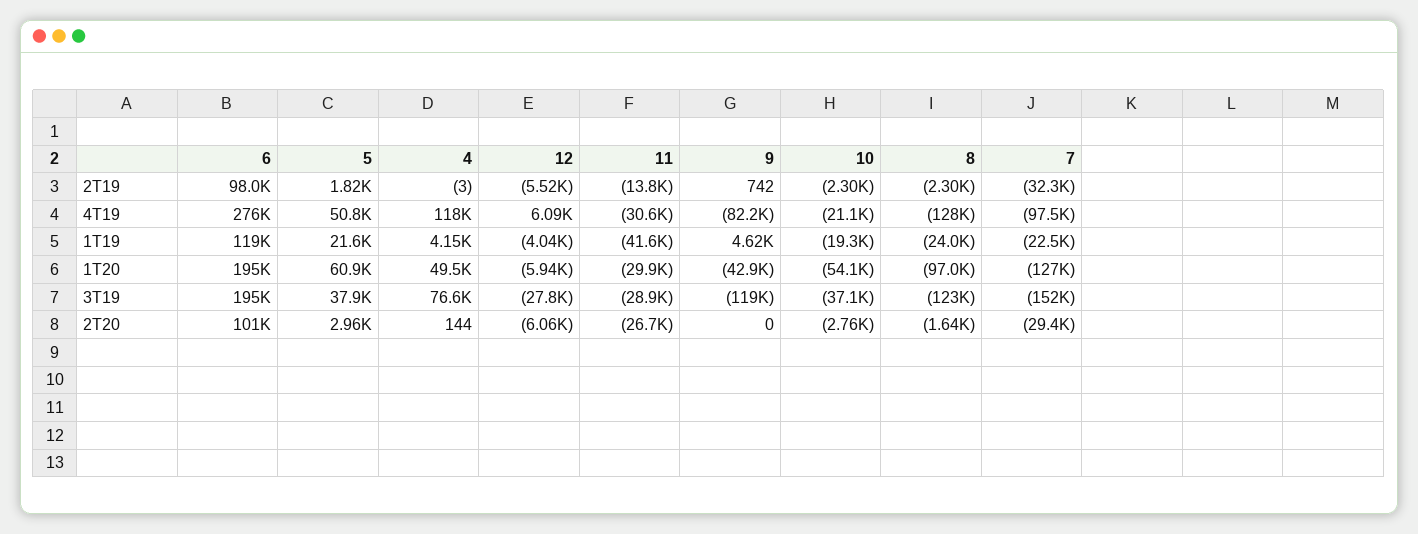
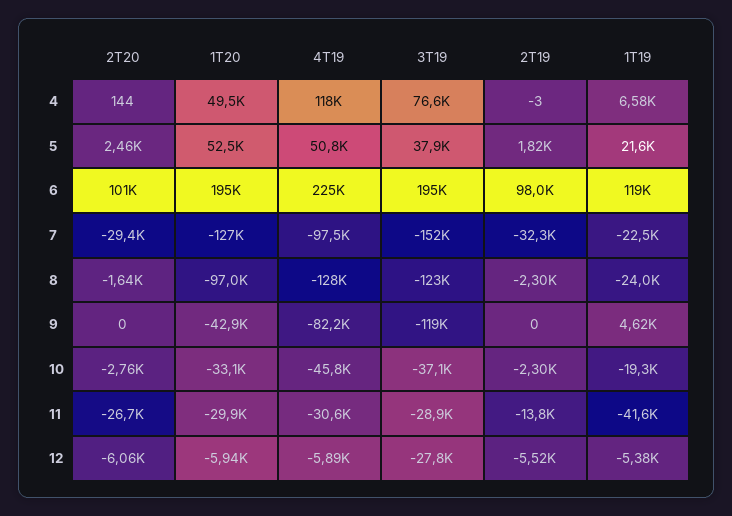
9, 2T19: 742 -> 0
6, 4T19: 276000 -> 225000
12, 4T19: 6090 -> -5890
10, 4T19: -21100 -> -45800
4, 1T19: 4150 -> 6580
12, 1T19: -4040 -> -5380
5, 1T20: 60900 -> 52500
10, 1T20: -54100 -> -33100
5, 2T20: 2960 -> 2460

